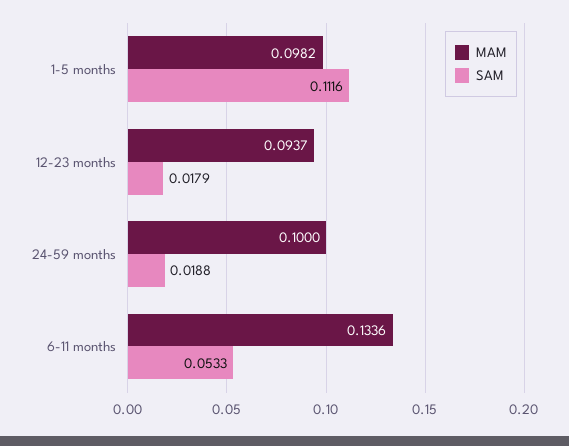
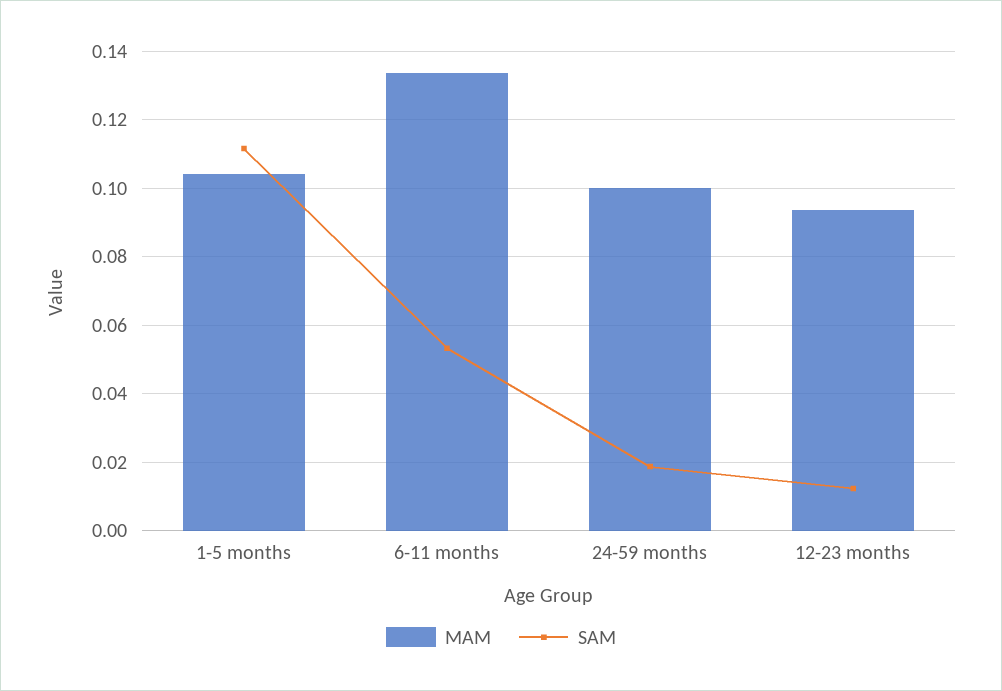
MAM, 1-5 months: 0.0982 -> 0.104
SAM, 12-23 months: 0.0179 -> 0.012

